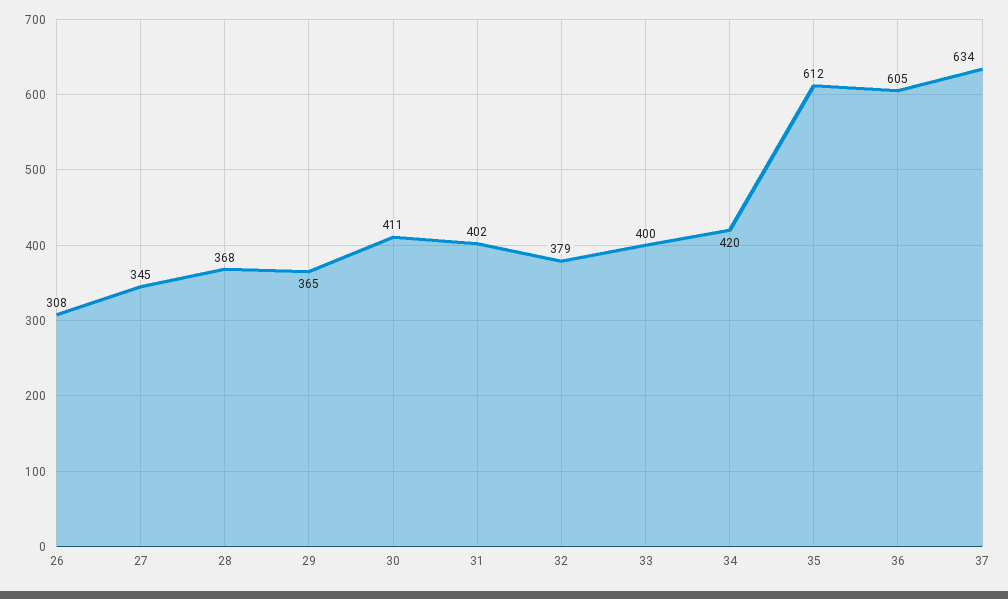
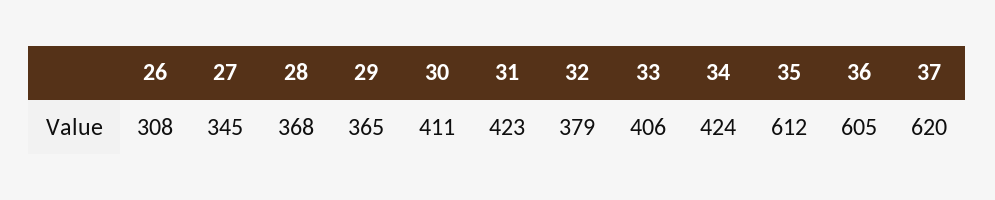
31: 402 -> 423
33: 400 -> 406
34: 420 -> 424
37: 634 -> 620

